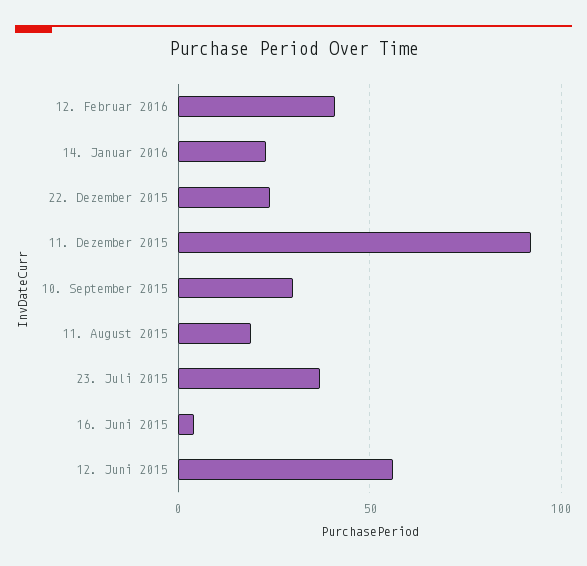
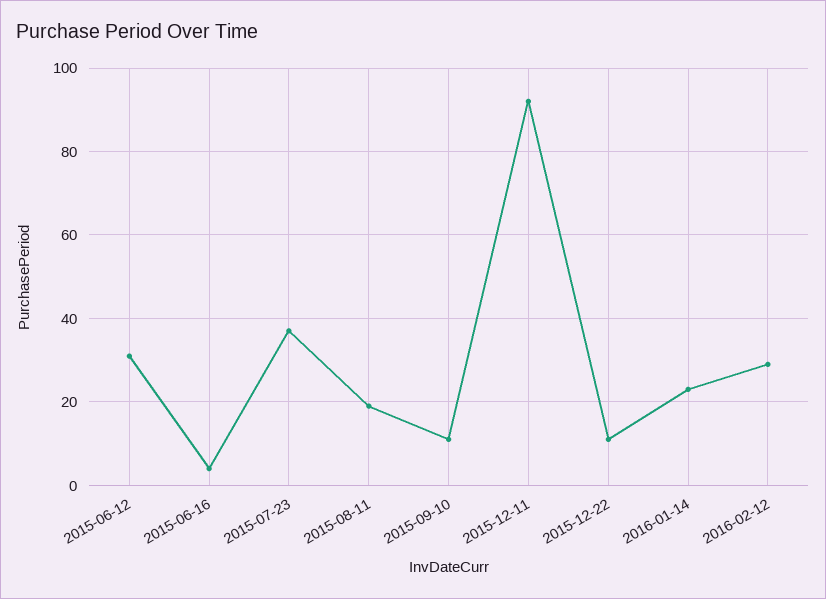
12. Februar 2016: 40 -> 30
22. Dezember 2015: 25 -> 10
10. September 2015: 30 -> 10
12. Juni 2015: 55 -> 30

